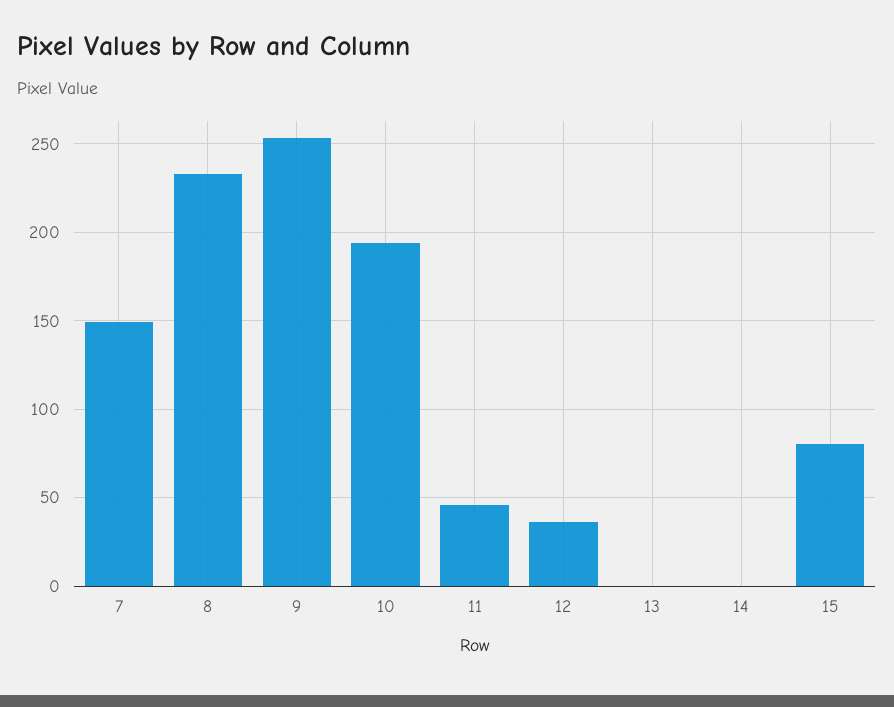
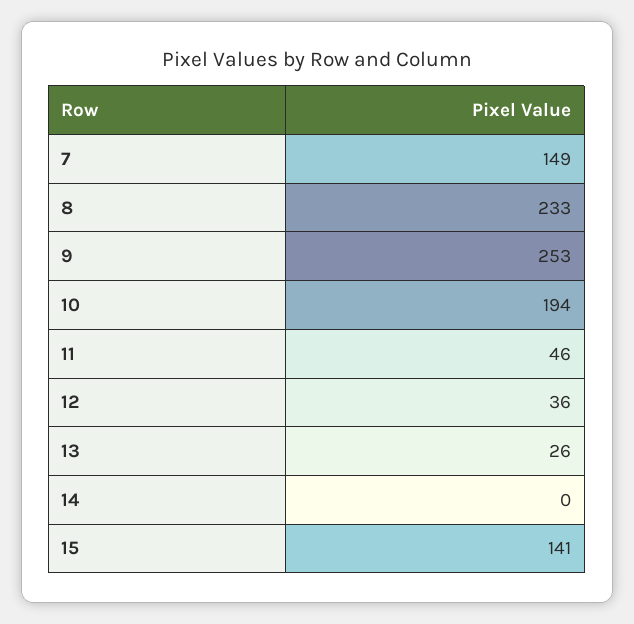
13: 0 -> 26
15: 80 -> 141

